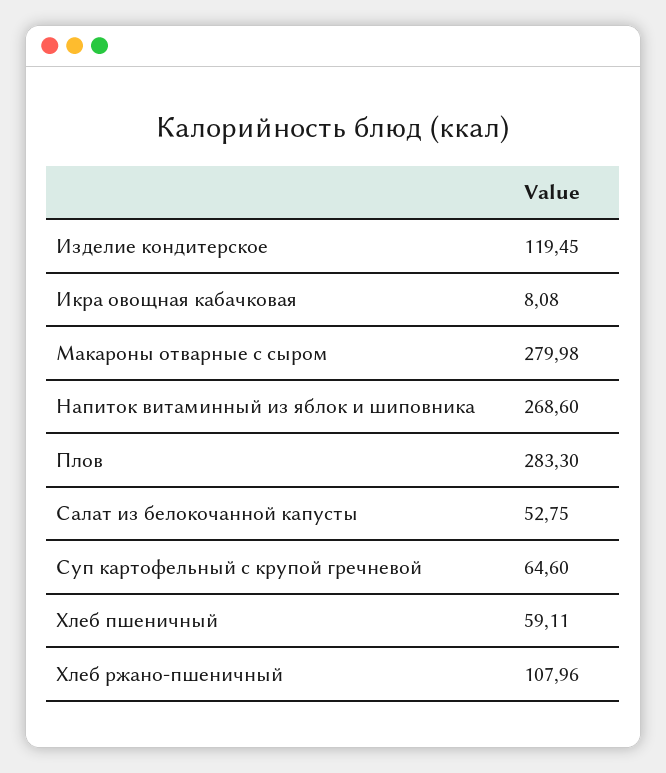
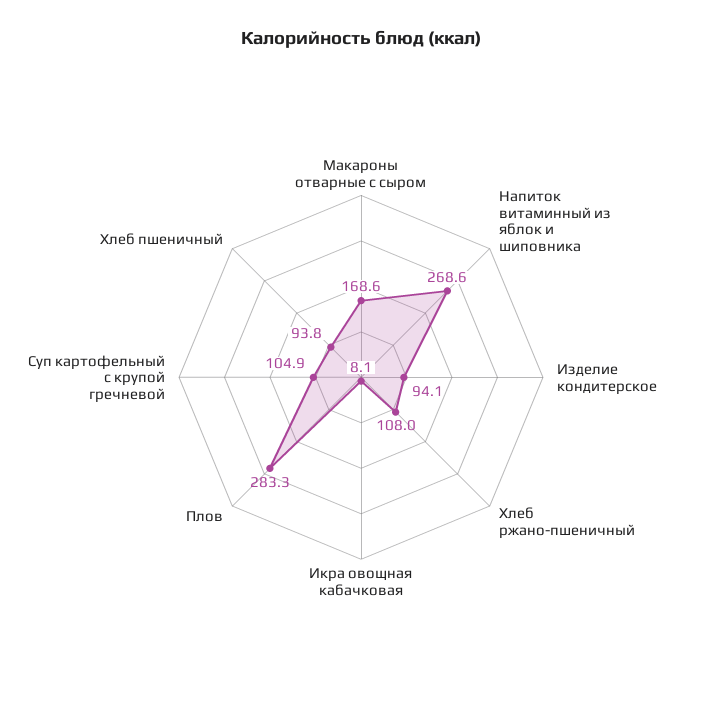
Изделие кондитерское: 119.45 -> 94.1
Макароны отварные с сыром: 279.98 -> 168.6
Салат из белокочанной капусты: 52.75 -> none
Суп картофельный с крупой гречневой: 64.6 -> 104.9
Хлеб пшеничный: 59.11 -> 93.8

